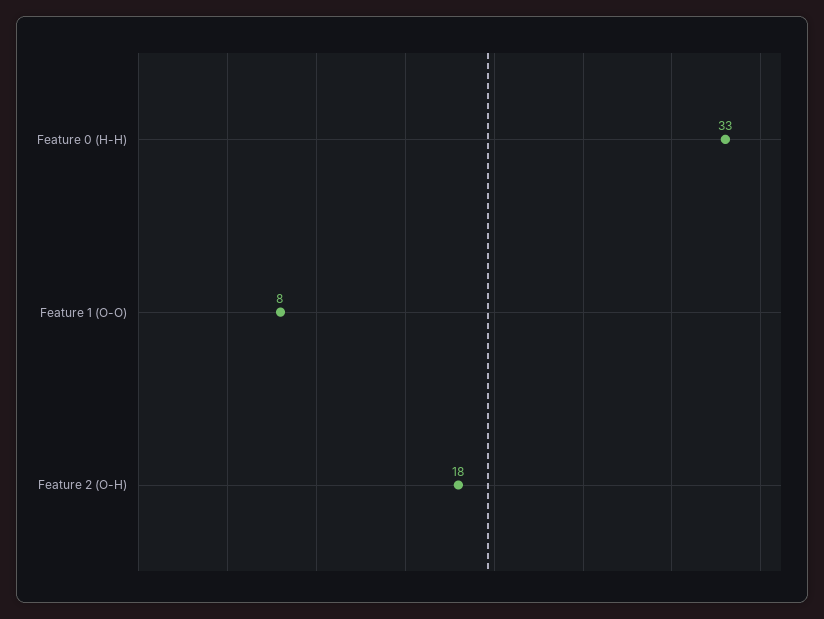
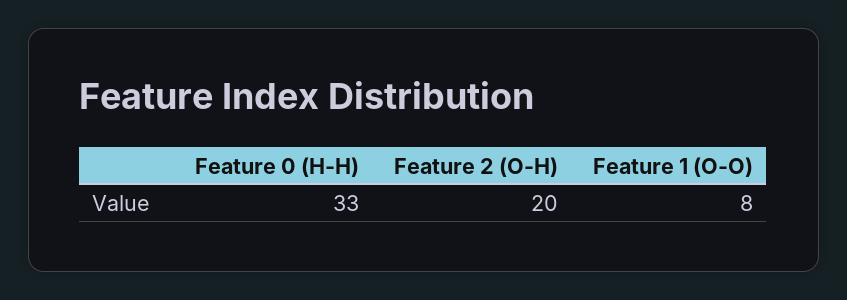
Feature 2 (O-H): 18 -> 20

